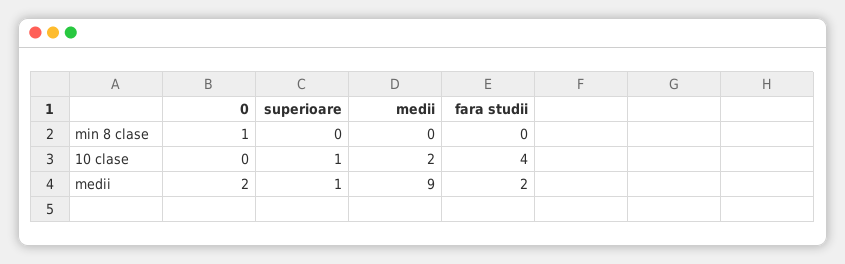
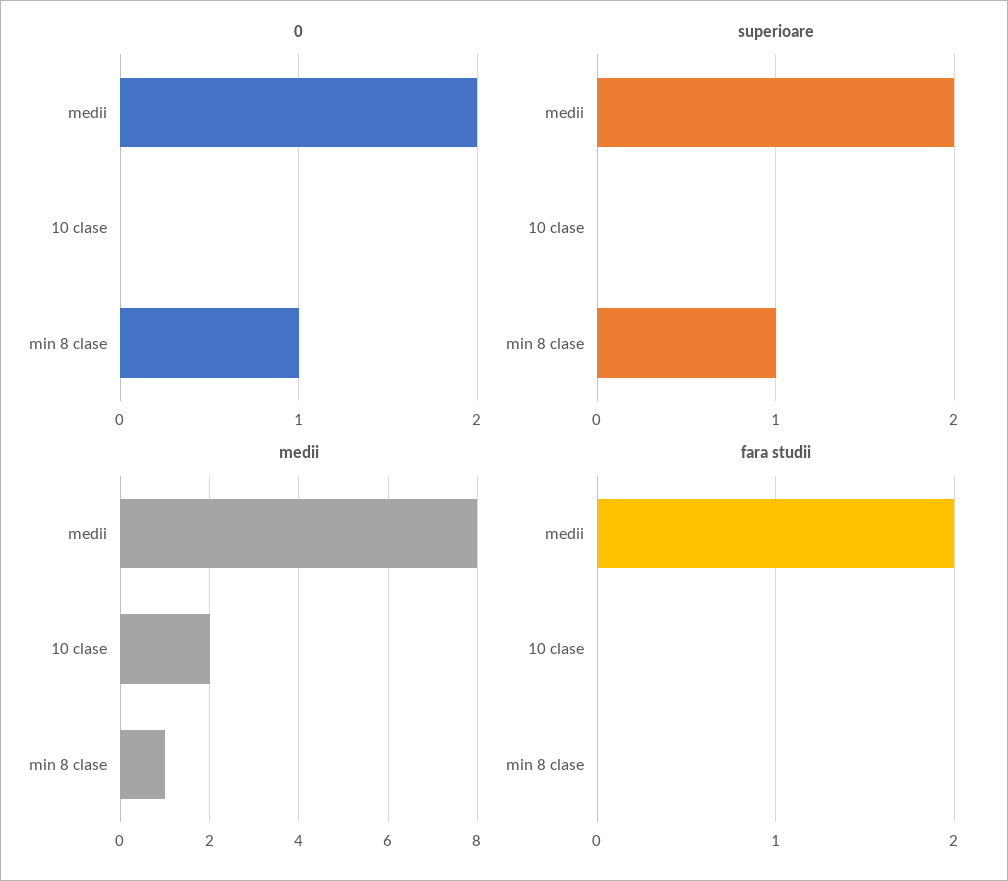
superioare, min 8 clase: 0 -> 1
medii, min 8 clase: 0 -> 1
superioare, 10 clase: 1 -> 0
fara studii, 10 clase: 4 -> 0
superioare, medii: 1 -> 2
medii, medii: 9 -> 8

